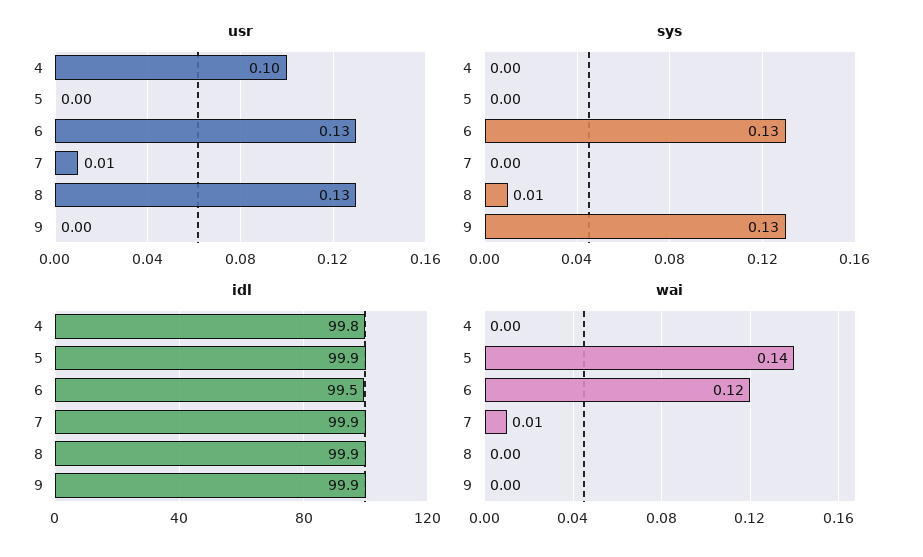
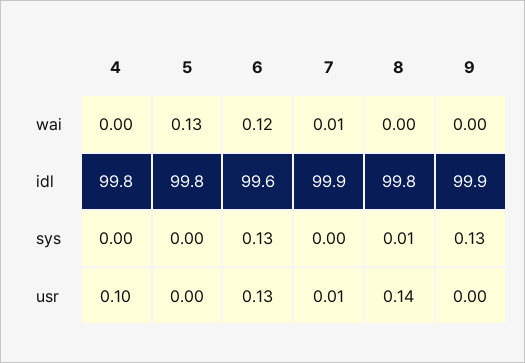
usr, 8: 0.13 -> 0.14
idl, 5: 99.9 -> 99.8
idl, 6: 99.5 -> 99.6
idl, 8: 99.9 -> 99.8
wai, 5: 0.14 -> 0.13

